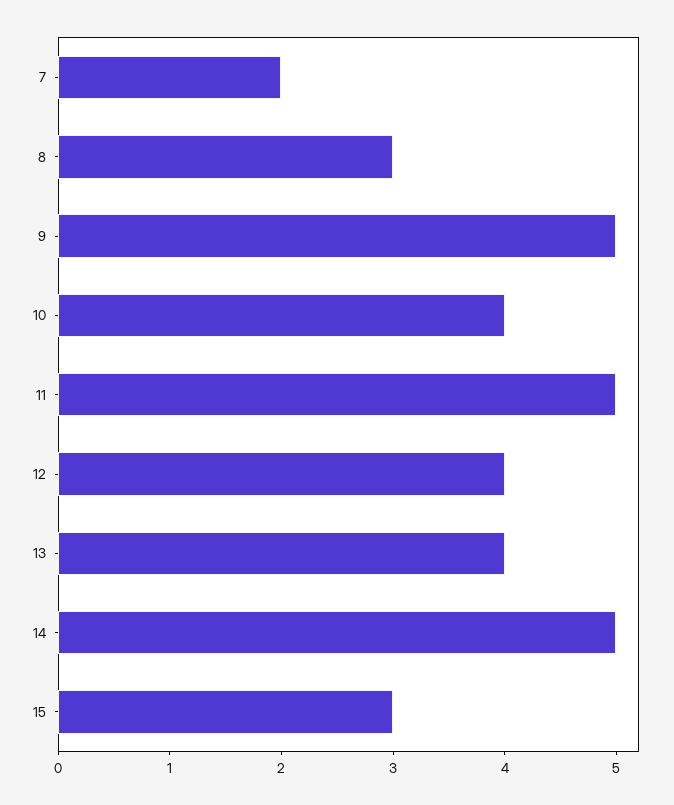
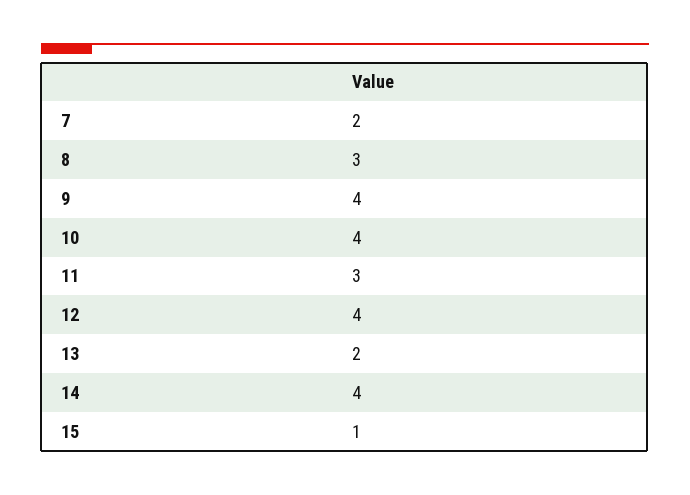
9: 5 -> 4
11: 5 -> 3
13: 4 -> 2
14: 5 -> 4
15: 3 -> 1

